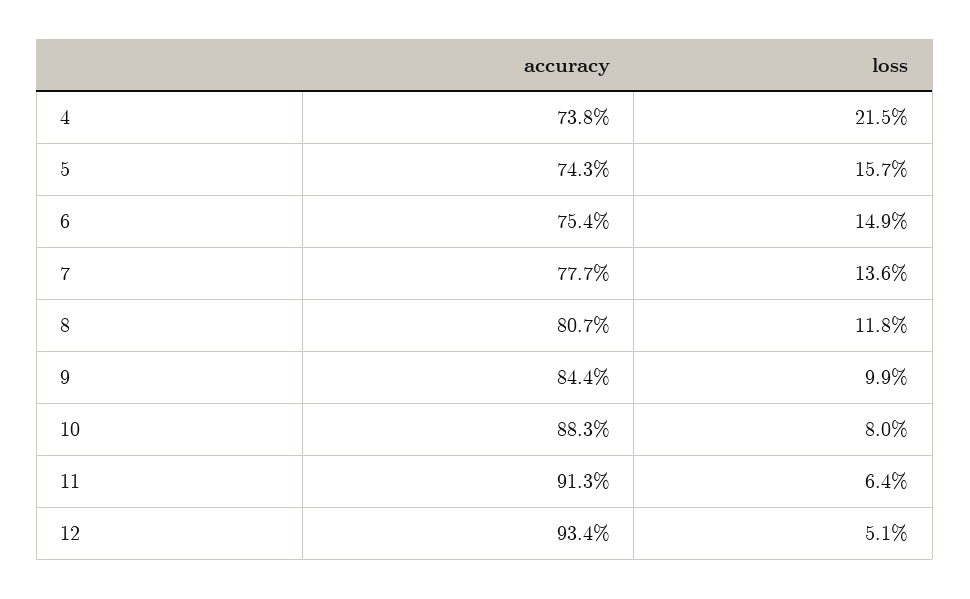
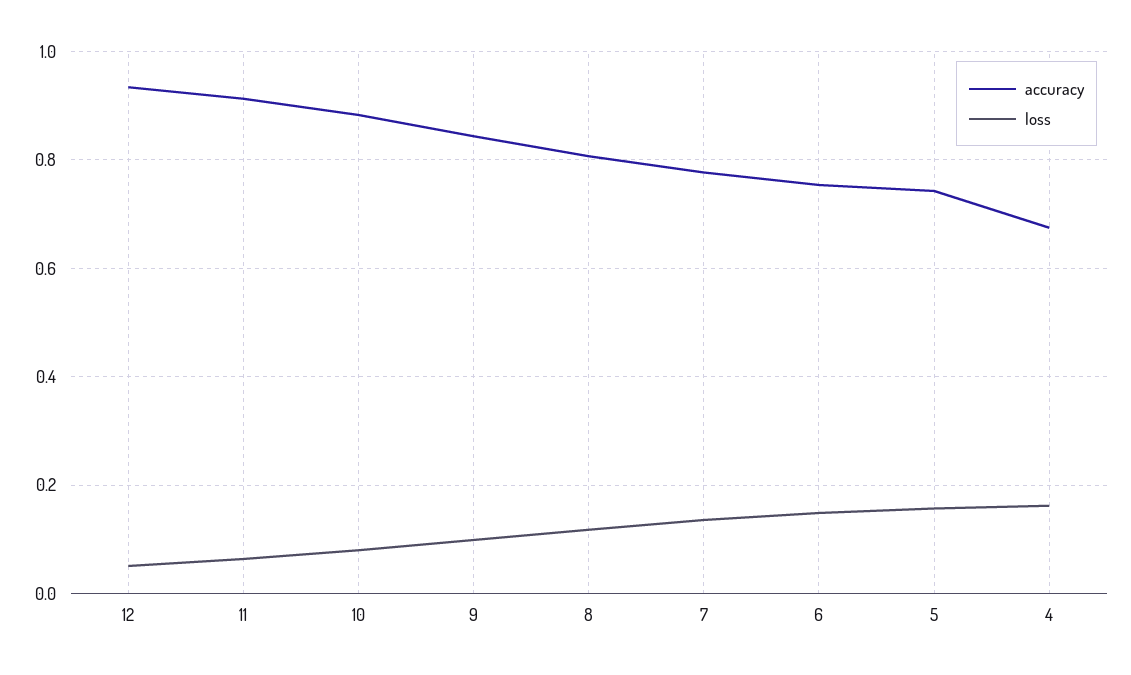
accuracy, 4: 0.738 -> 0.68
loss, 4: 0.215 -> 0.16

